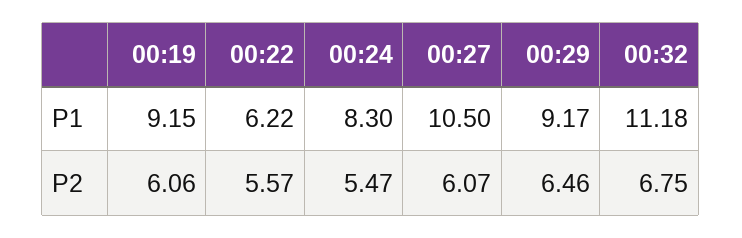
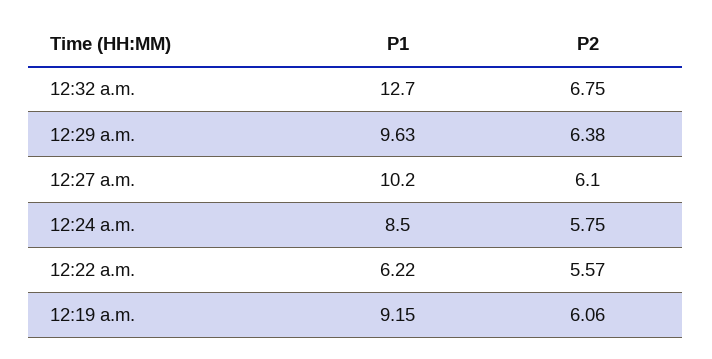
00:24, P1: 8.3 -> 8.5
00:27, P1: 10.5 -> 10.2
00:29, P1: 9.17 -> 9.63
00:32, P1: 11.18 -> 12.7
00:24, P2: 5.47 -> 5.75
00:27, P2: 6.07 -> 6.1
00:29, P2: 6.46 -> 6.38

